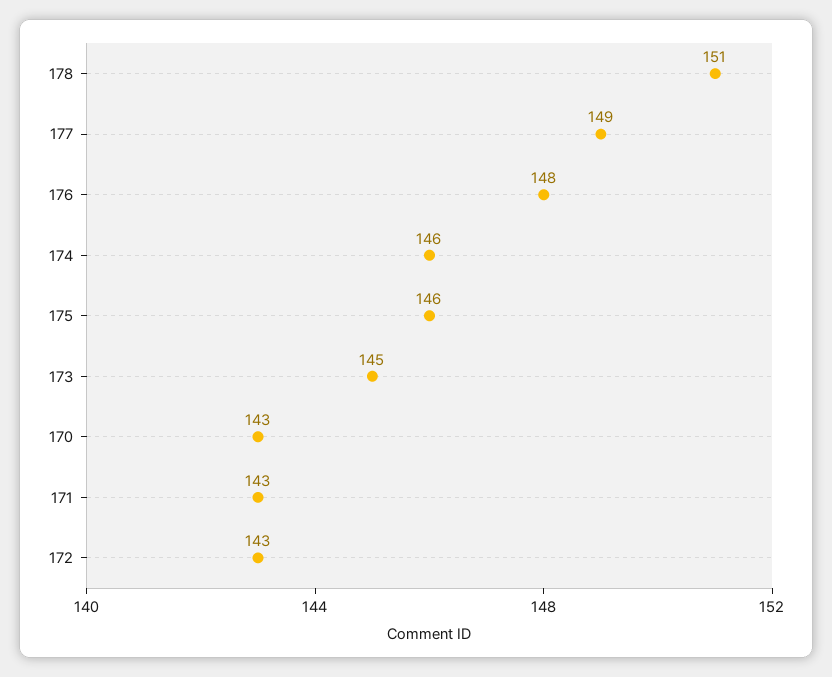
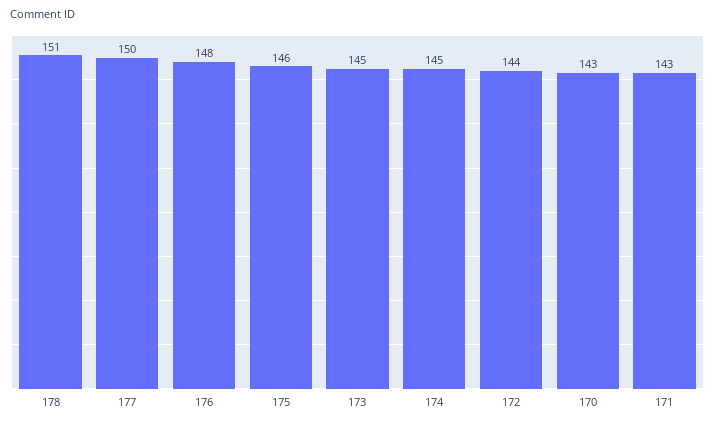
177: 149 -> 150
174: 146 -> 145
172: 143 -> 144

